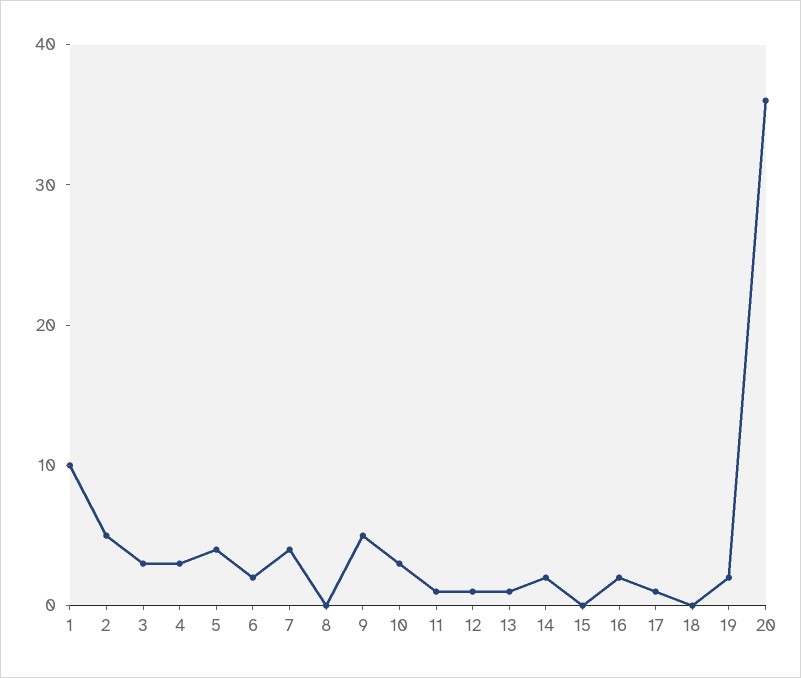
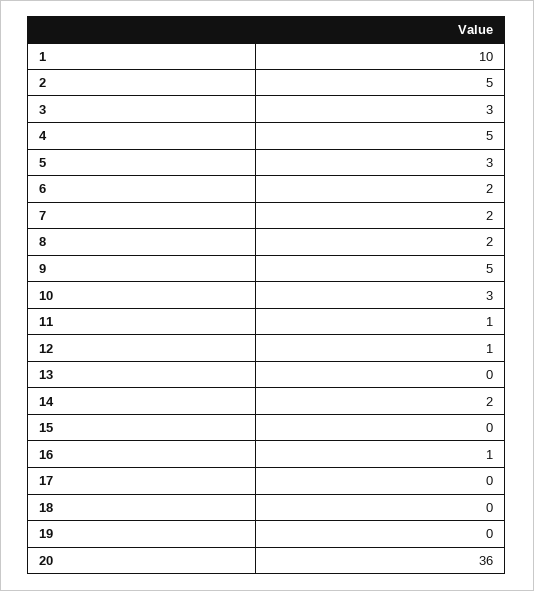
4: 3 -> 5
5: 4 -> 3
7: 4 -> 2
8: 0 -> 2
13: 1 -> 0
16: 2 -> 1
17: 1 -> 0
19: 2 -> 0

